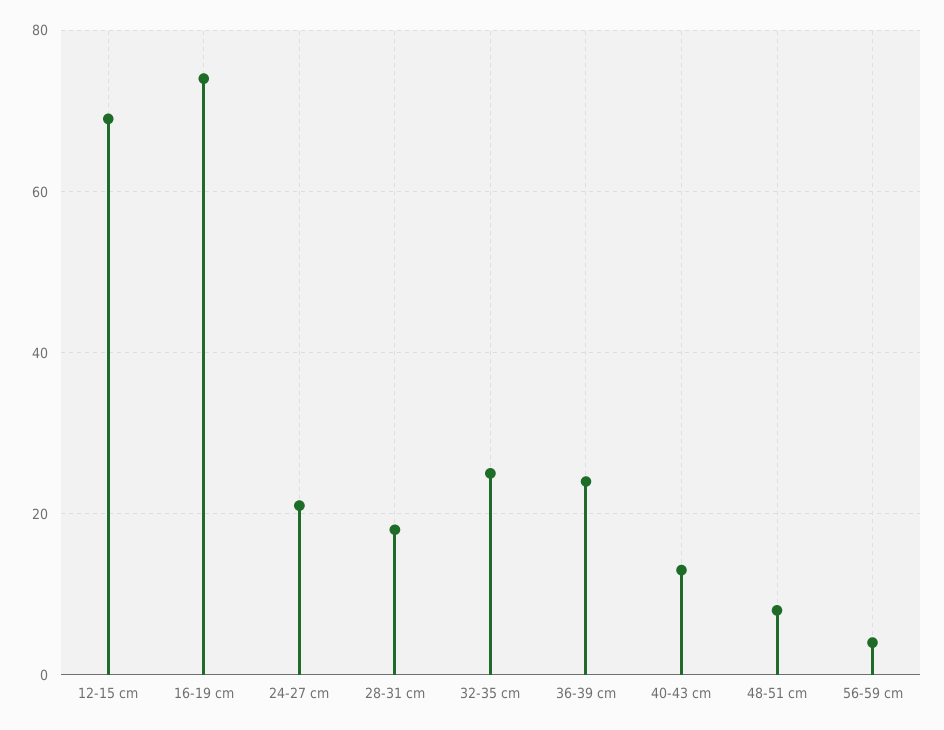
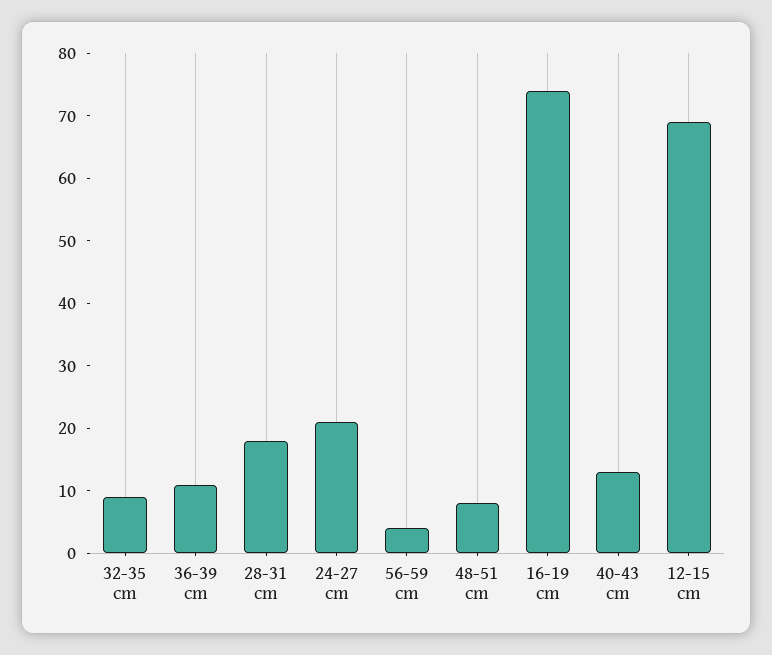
32-35 cm: 25 -> 10
36-39 cm: 25 -> 10

